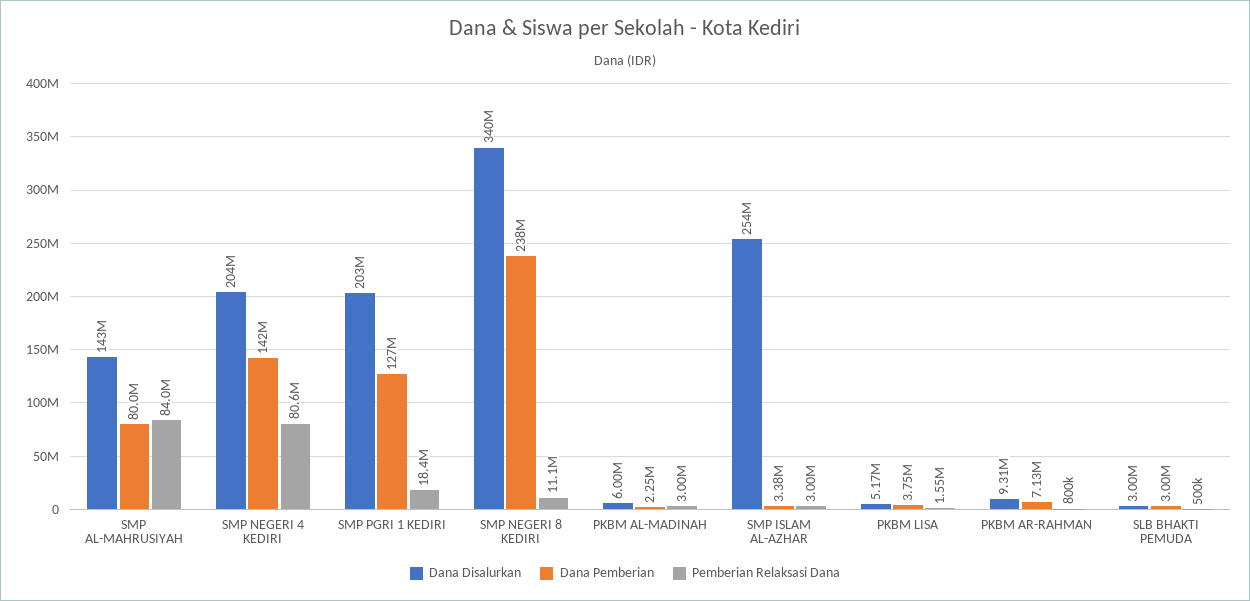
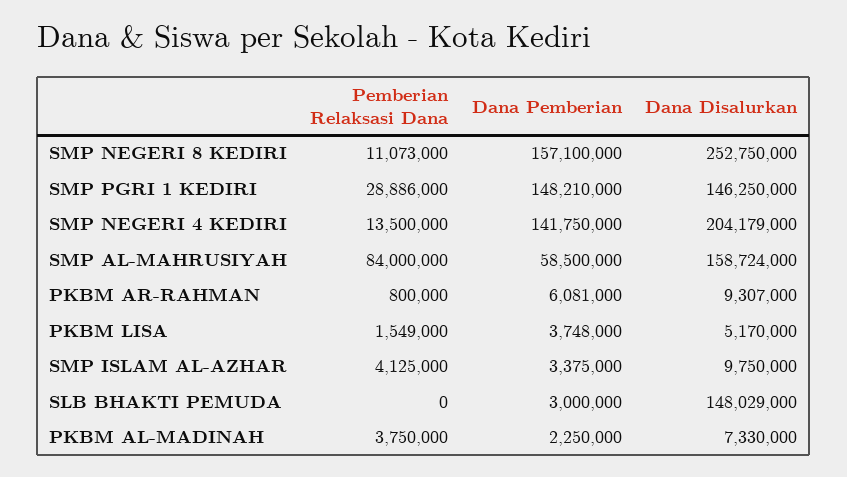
Dana Disalurkan, SMP AL-MAHRUSIYAH: 143000000 -> 158724000
Dana Pemberian, SMP AL-MAHRUSIYAH: 80000000 -> 58500000
Pemberian Relaksasi Dana, SMP NEGERI 4 KEDIRI: 80600000 -> 13500000
Dana Disalurkan, SMP PGRI 1 KEDIRI: 203000000 -> 146250000
Dana Pemberian, SMP PGRI 1 KEDIRI: 127000000 -> 148210000
Pemberian Relaksasi Dana, SMP PGRI 1 KEDIRI: 18400000 -> 28886000
Dana Disalurkan, SMP NEGERI 8 KEDIRI: 340000000 -> 252750000
Dana Pemberian, SMP NEGERI 8 KEDIRI: 238000000 -> 157100000
Dana Disalurkan, PKBM AL-MADINAH: 6000000 -> 7330000
Pemberian Relaksasi Dana, PKBM AL-MADINAH: 3000000 -> 3750000
Dana Disalurkan, SMP ISLAM AL-AZHAR: 254000000 -> 9750000
Pemberian Relaksasi Dana, SMP ISLAM AL-AZHAR: 3000000 -> 4125000
Dana Pemberian, PKBM AR-RAHMAN: 7130000 -> 6081000
Dana Disalurkan, SLB BHAKTI PEMUDA: 3000000 -> 148029000
Pemberian Relaksasi Dana, SLB BHAKTI PEMUDA: 500000 -> 0

